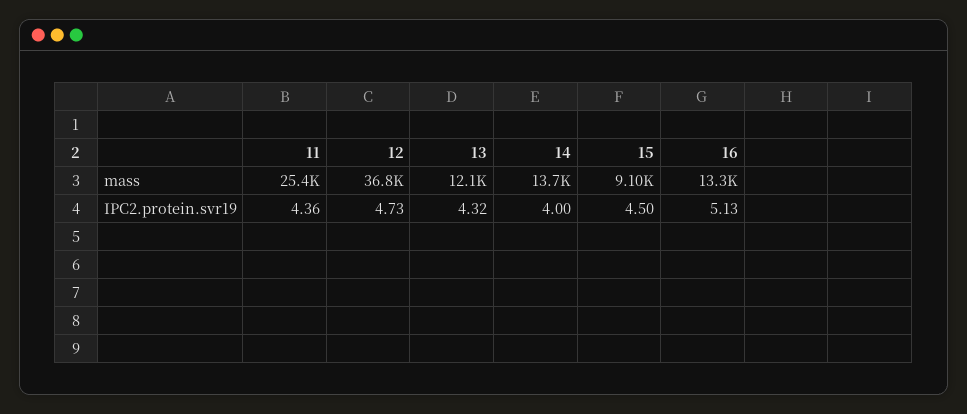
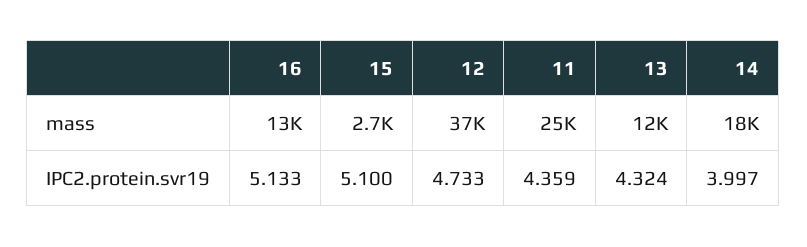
14, mass: 13700 -> 18000
15, mass: 9100 -> 2700
15, IPC2.protein.svr19: 4.5 -> 5.1

